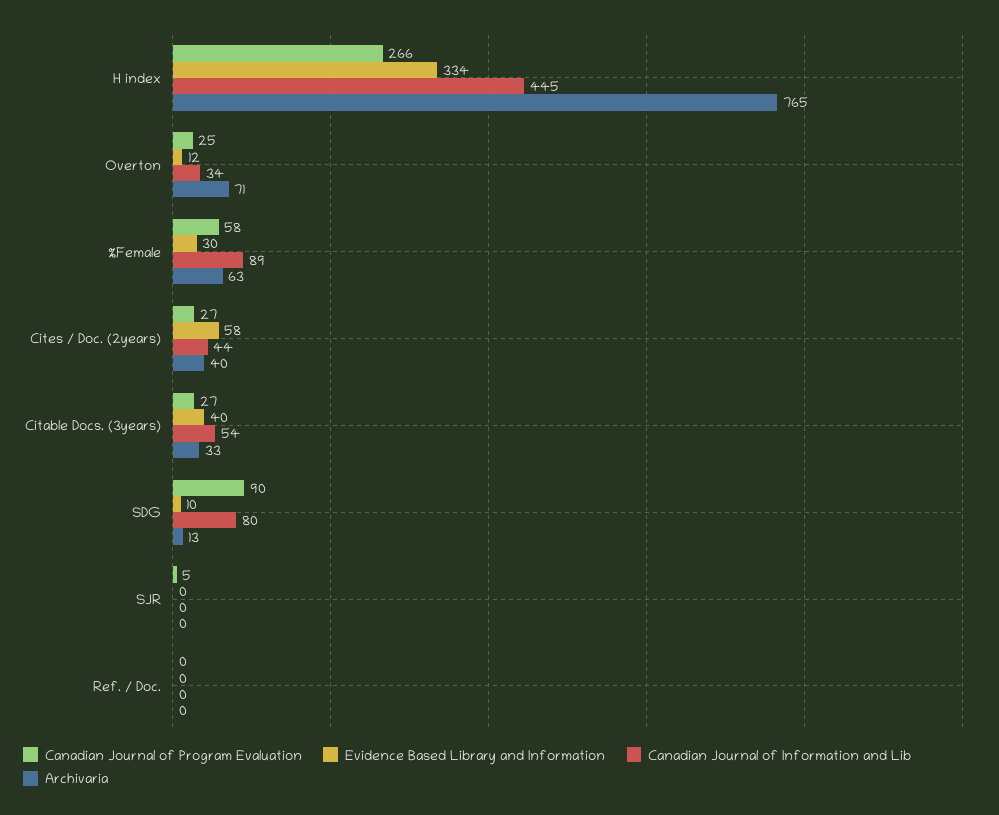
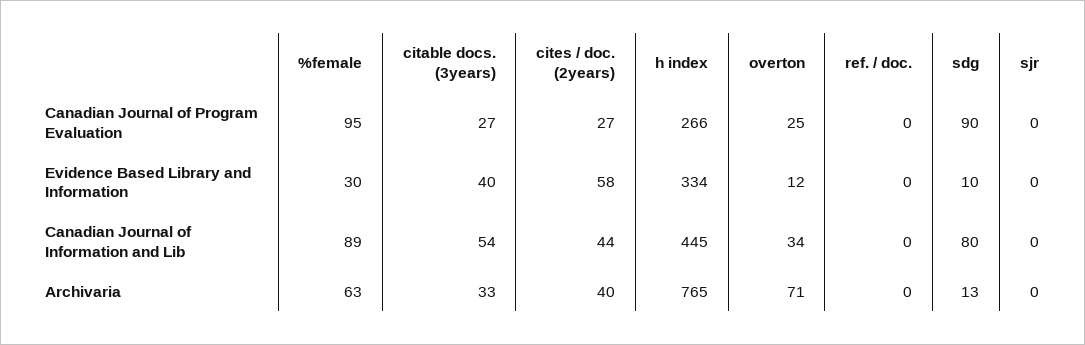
Canadian Journal of Program Evaluation, %Female: 58 -> 95
Canadian Journal of Program Evaluation, SJR: 5 -> 0

